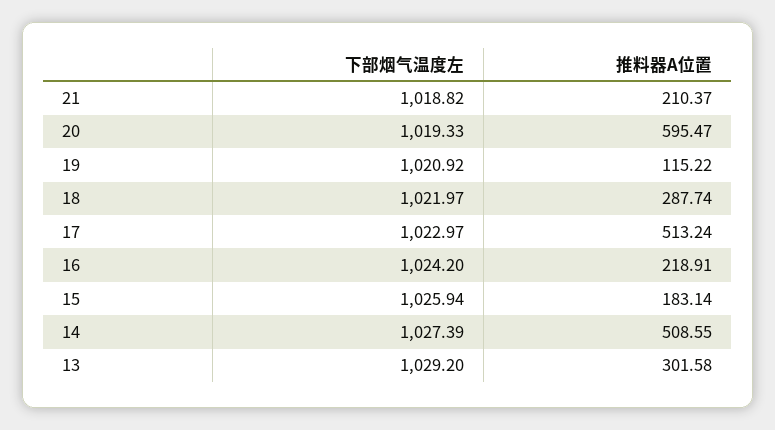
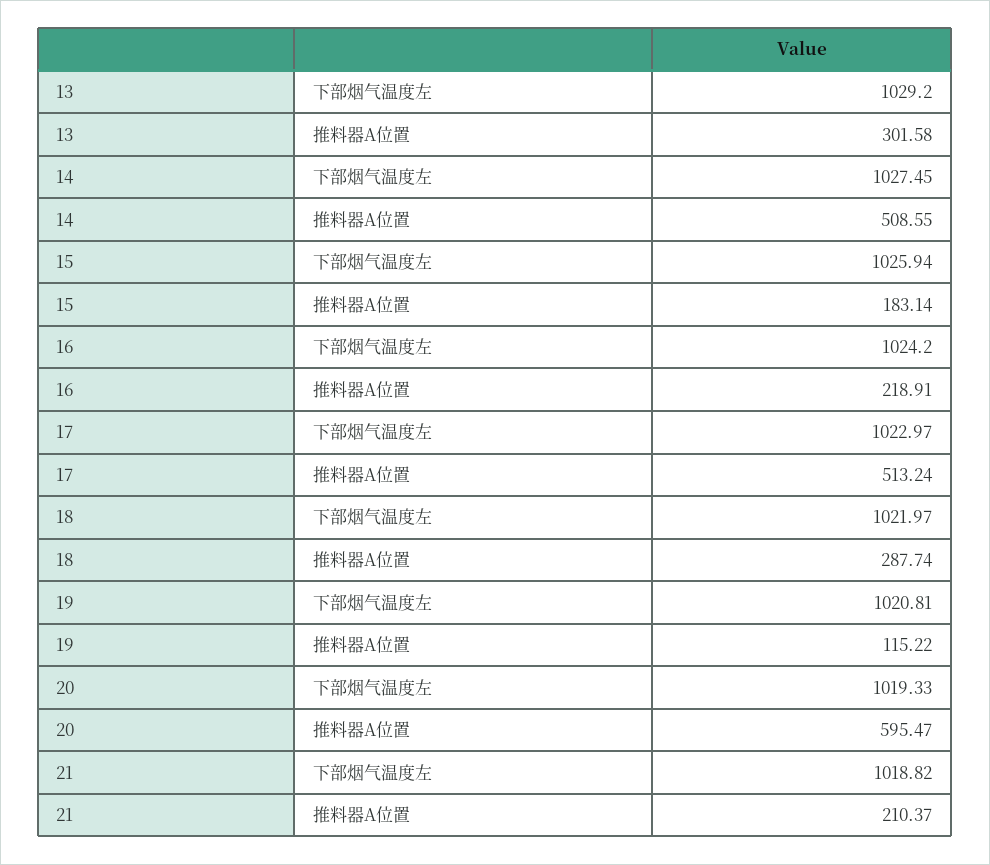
下部烟气温度左, 19: 1020.92 -> 1020.81
下部烟气温度左, 14: 1027.39 -> 1027.45

